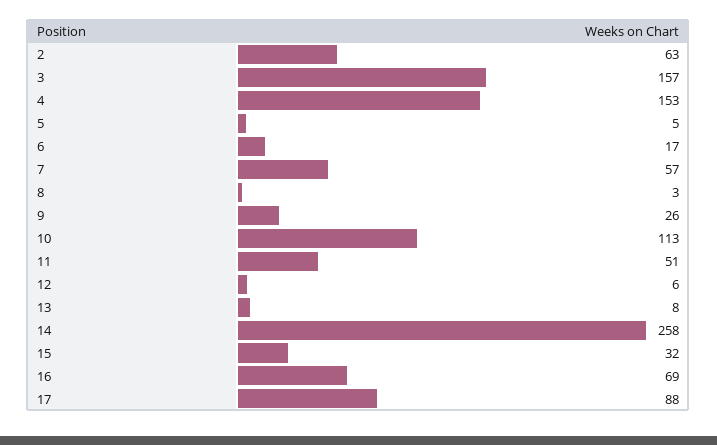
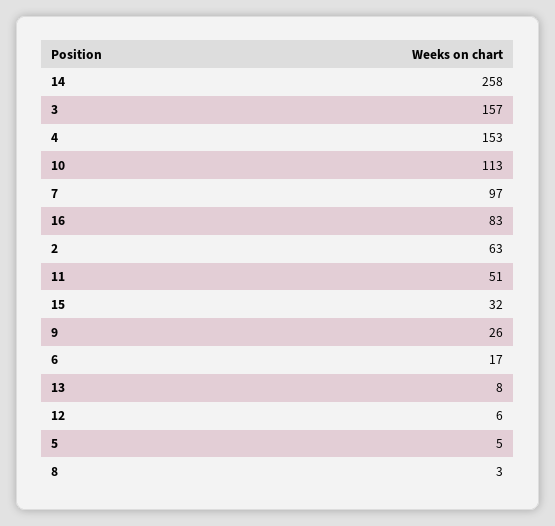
7: 57 -> 97
16: 69 -> 83
17: 88 -> none

